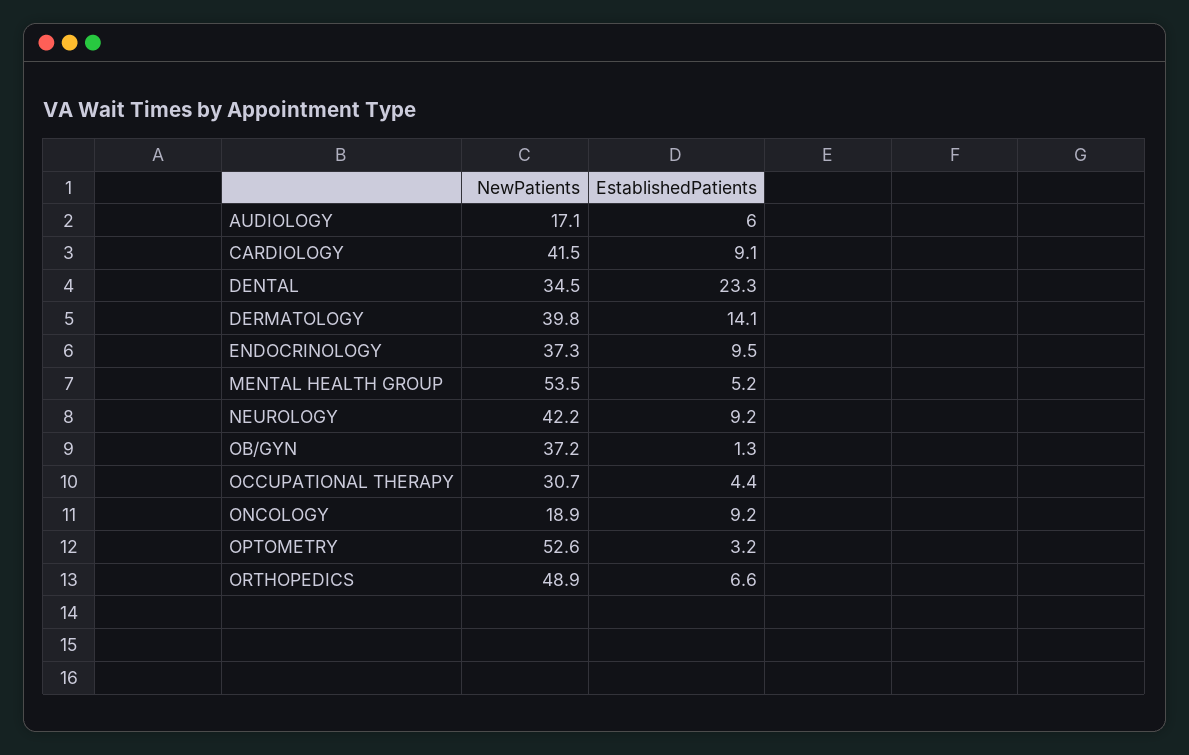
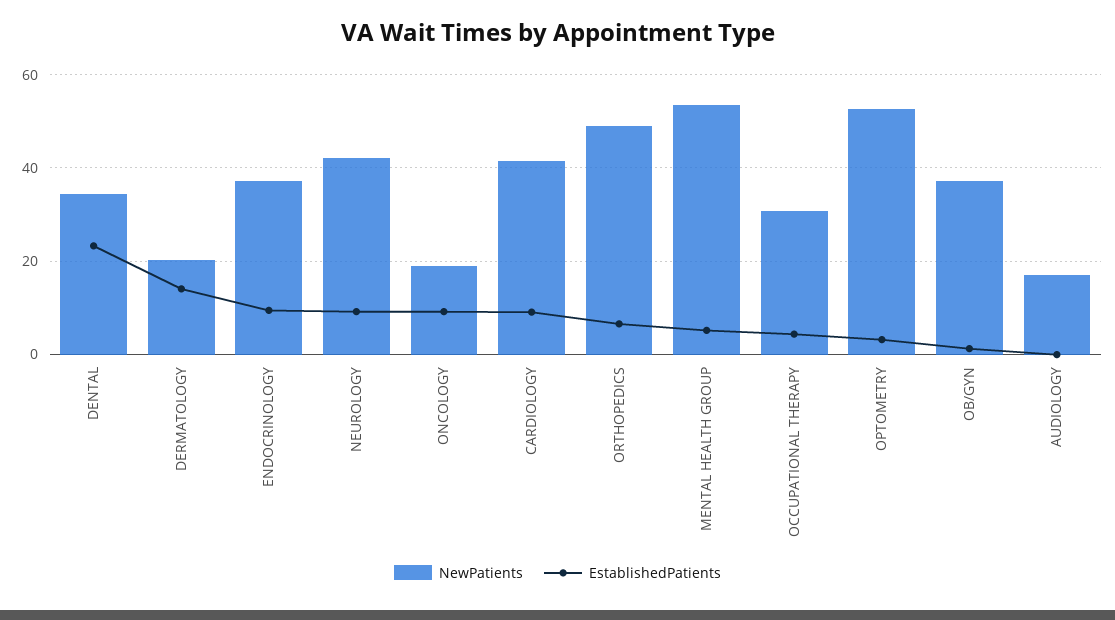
EstablishedPatients, AUDIOLOGY: 6 -> 0
NewPatients, DERMATOLOGY: 39.8 -> 20

